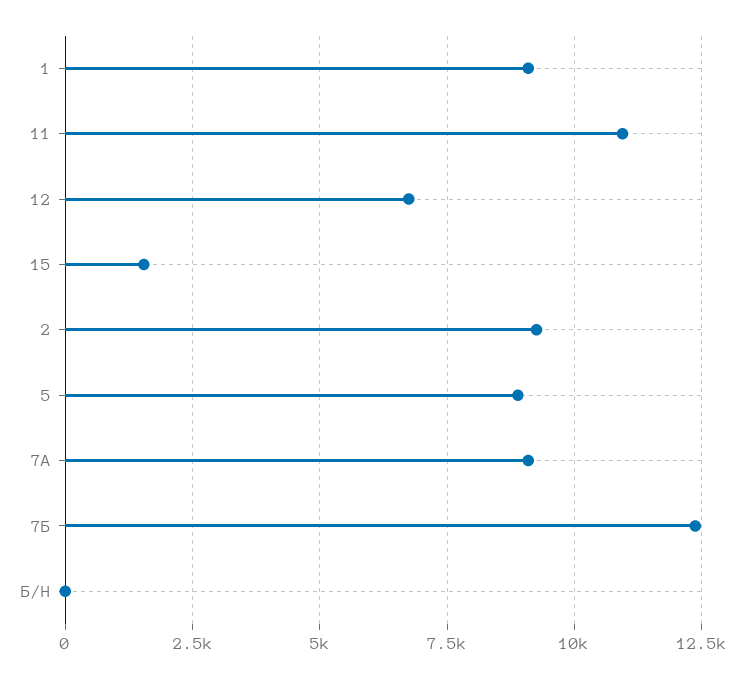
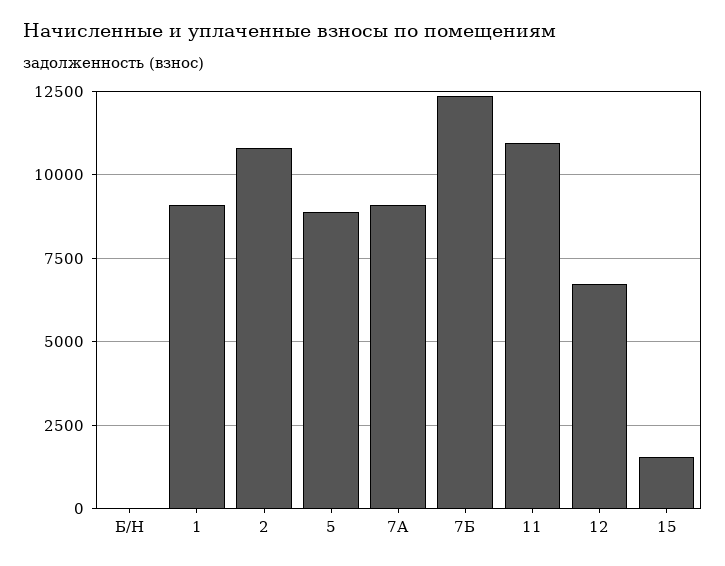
2: 9250 -> 10750

